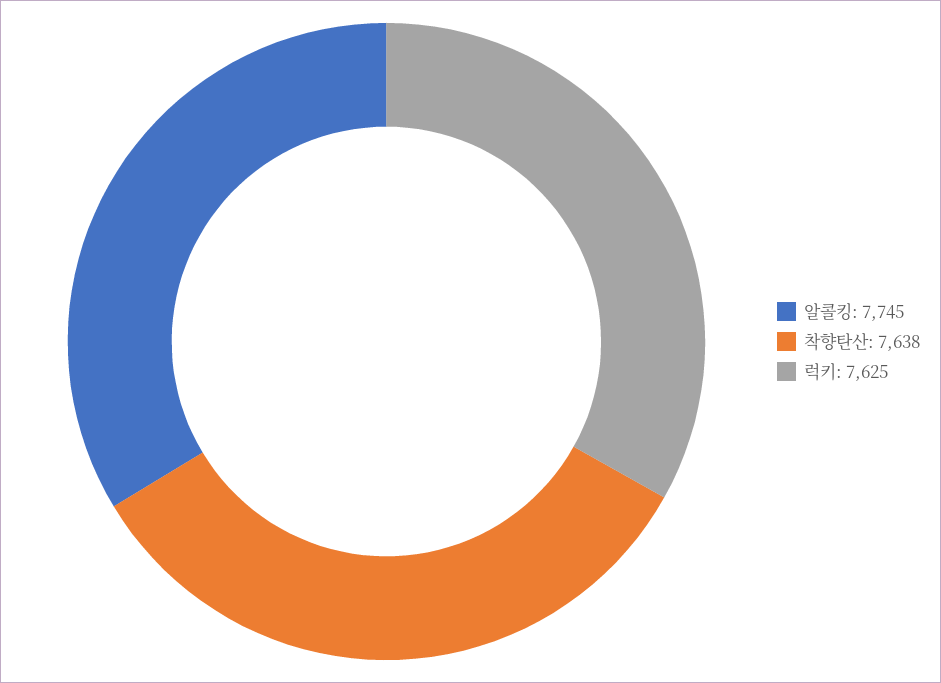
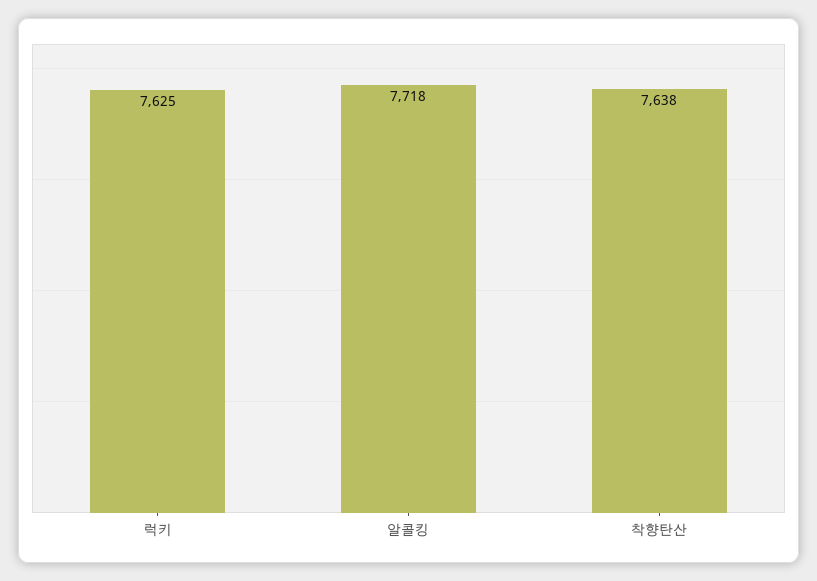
알콜킹: 7745 -> 7718

